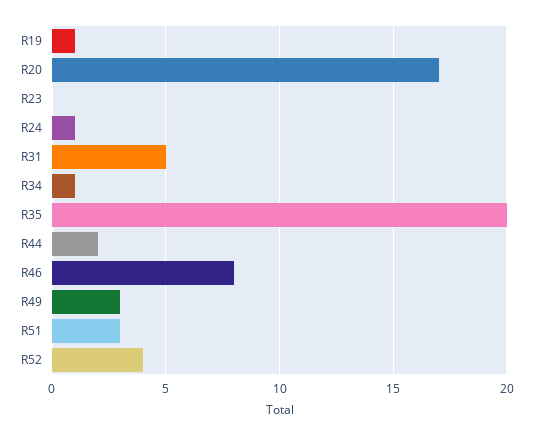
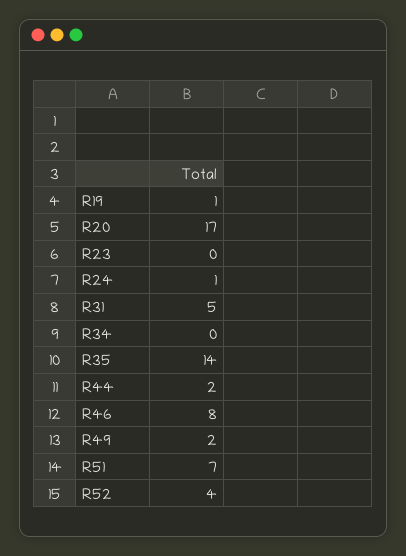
R34: 1 -> 0
R35: 20 -> 14
R49: 3 -> 2
R51: 3 -> 7

